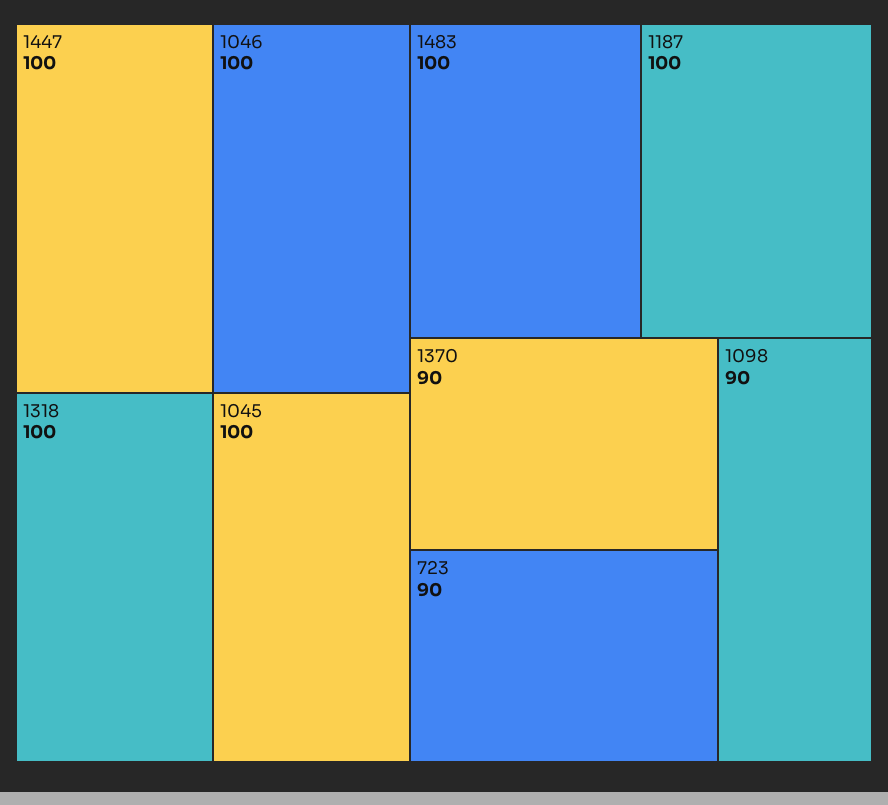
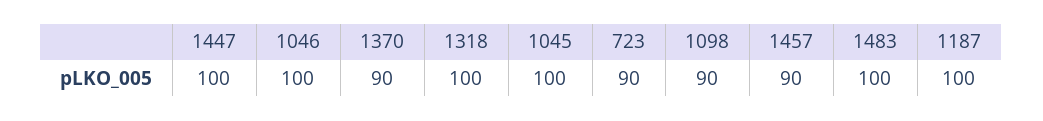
1457: none -> 90

